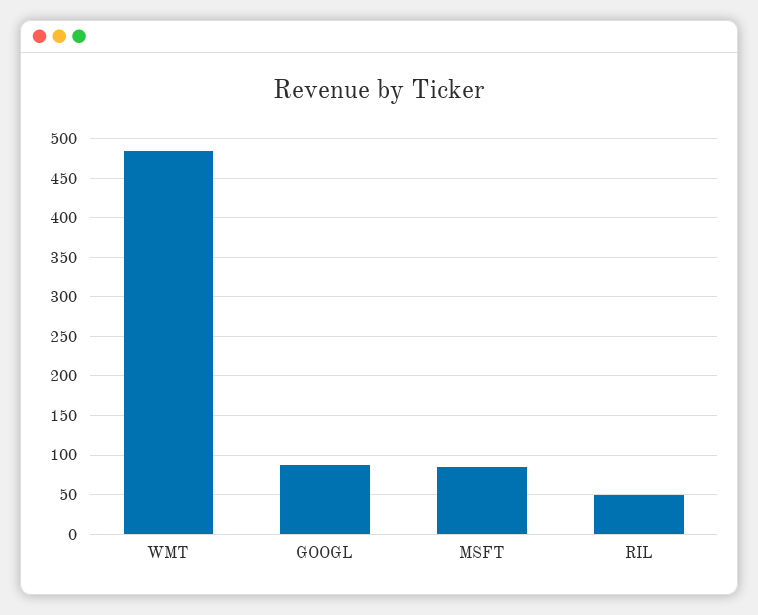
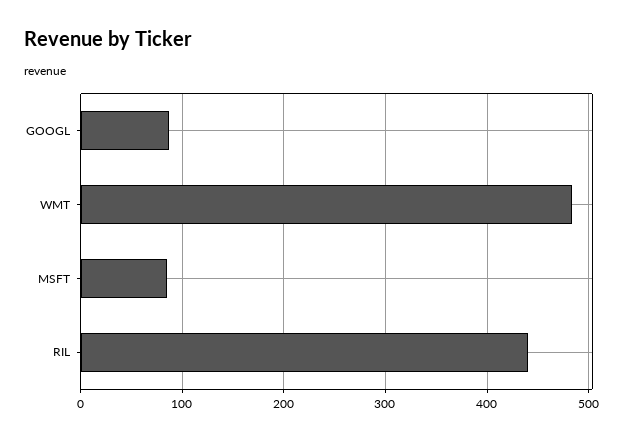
RIL: 50 -> 440

